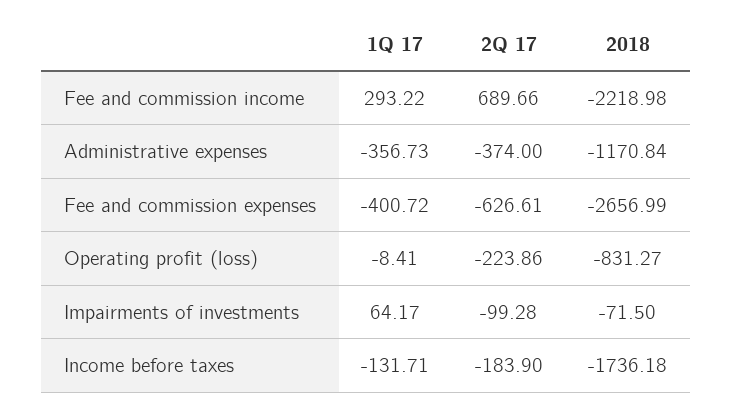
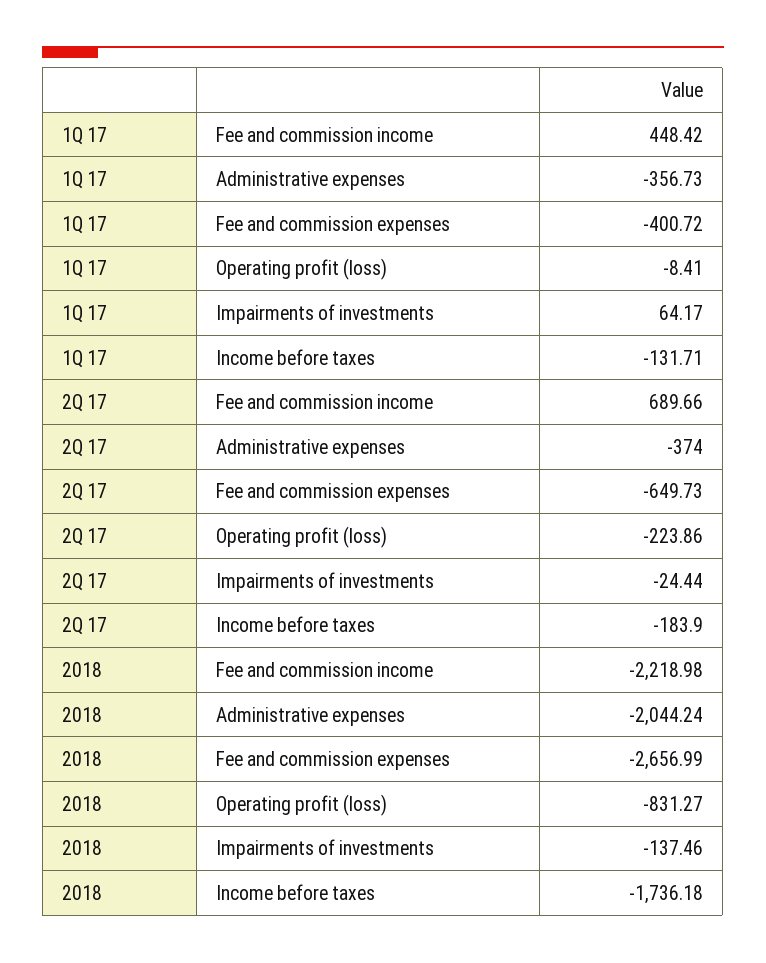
1Q 17, Fee and commission income: 293.22 -> 448.42
2018, Administrative expenses: -1170.84 -> -2044.24
2Q 17, Fee and commission expenses: -626.61 -> -649.73
2Q 17, Impairments of investments: -99.28 -> -24.44
2018, Impairments of investments: -71.5 -> -137.46

